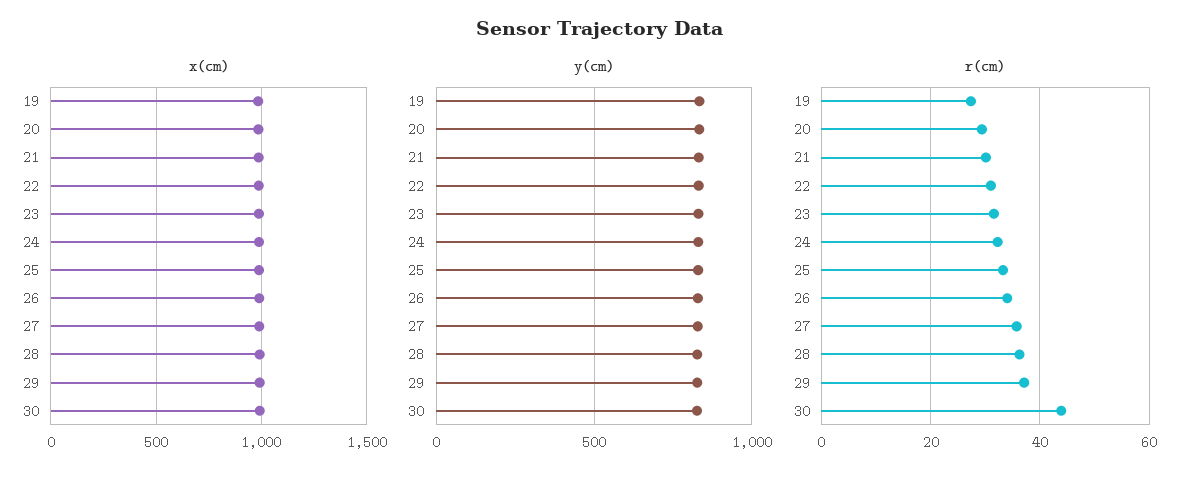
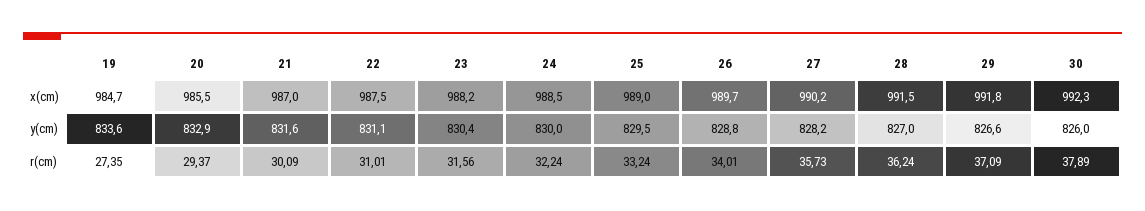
r(cm), 30: 44 -> 37.89

